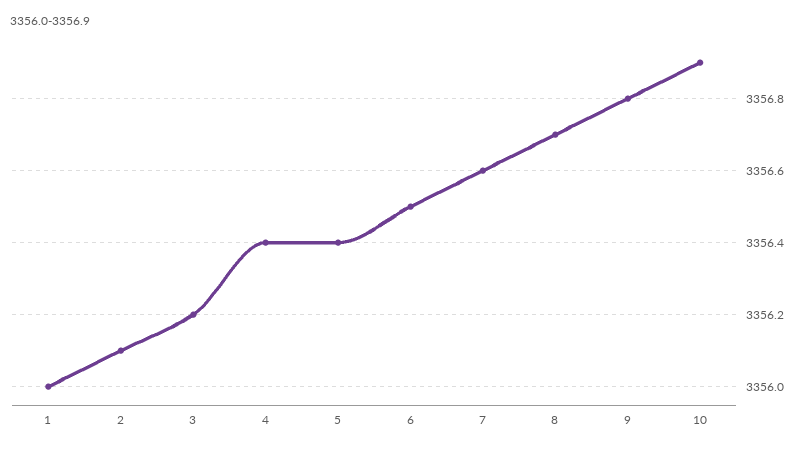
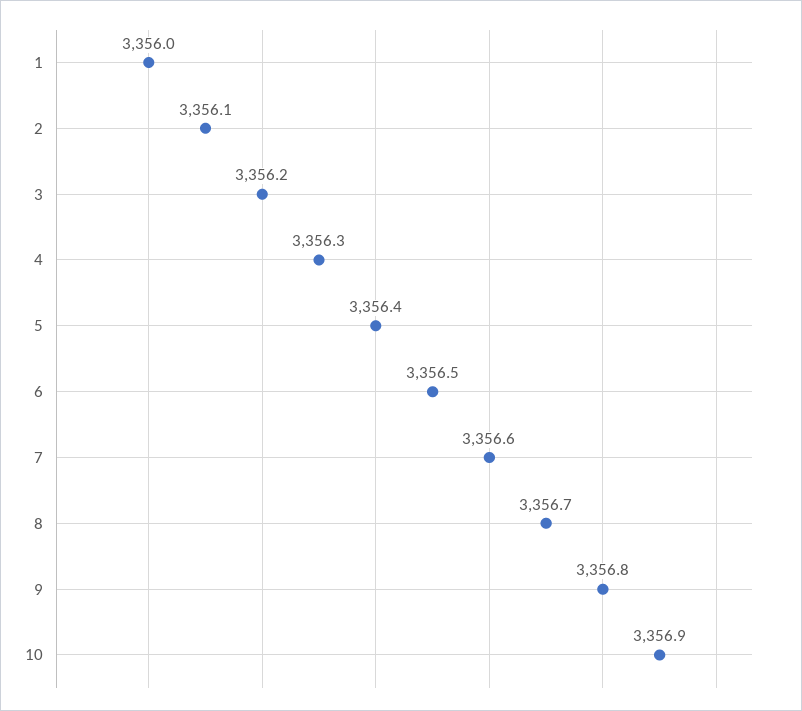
4: 3356.4 -> 3356.3

